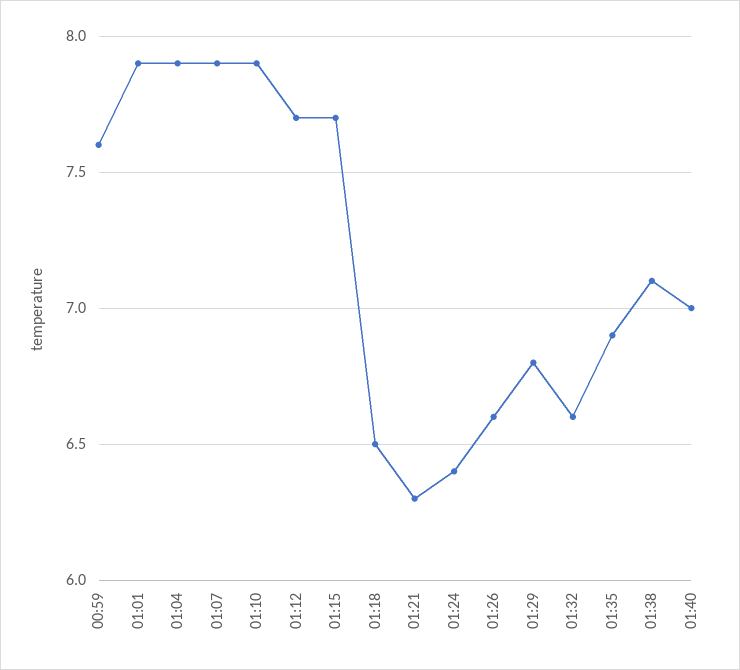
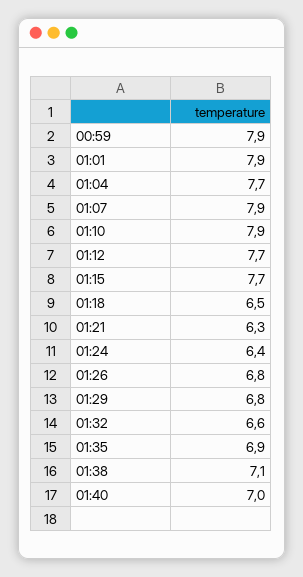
00:59: 7.6 -> 7.9
01:04: 7.9 -> 7.7
01:26: 6.6 -> 6.8

